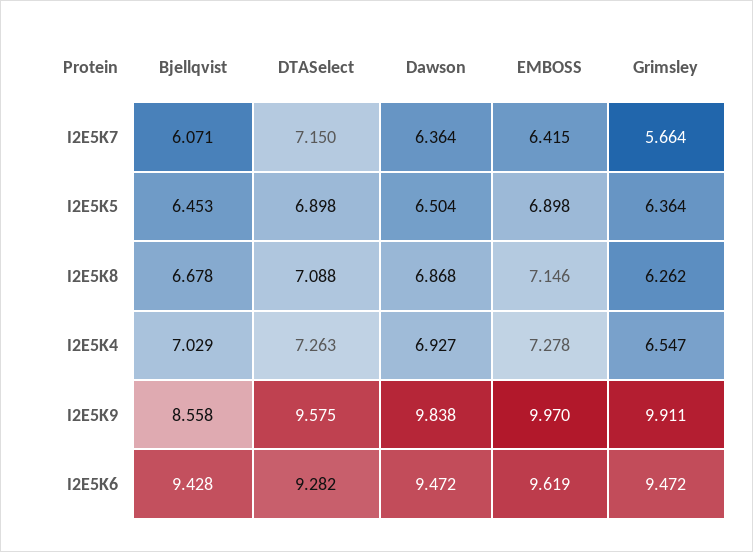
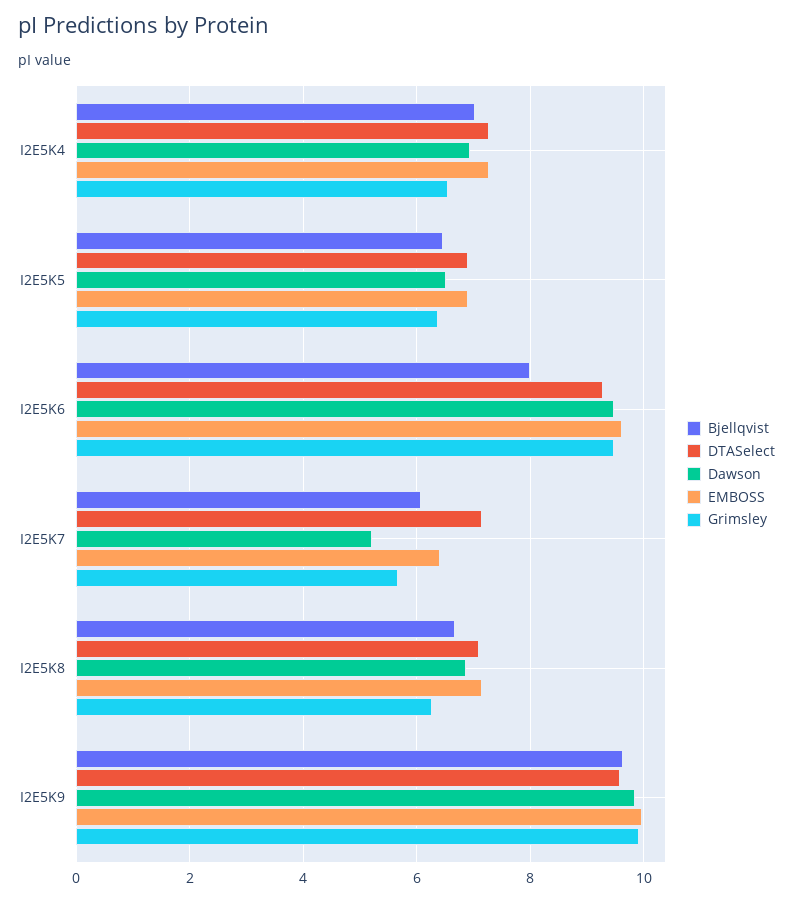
Dawson, I2E5K7: 6.364 -> 5.2
Bjellqvist, I2E5K9: 8.558 -> 9.6
Bjellqvist, I2E5K6: 9.428 -> 8

